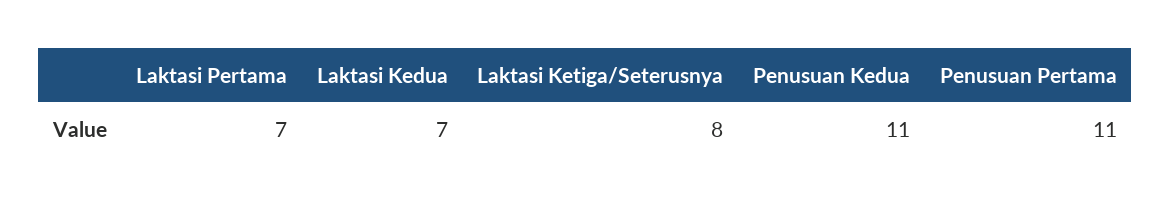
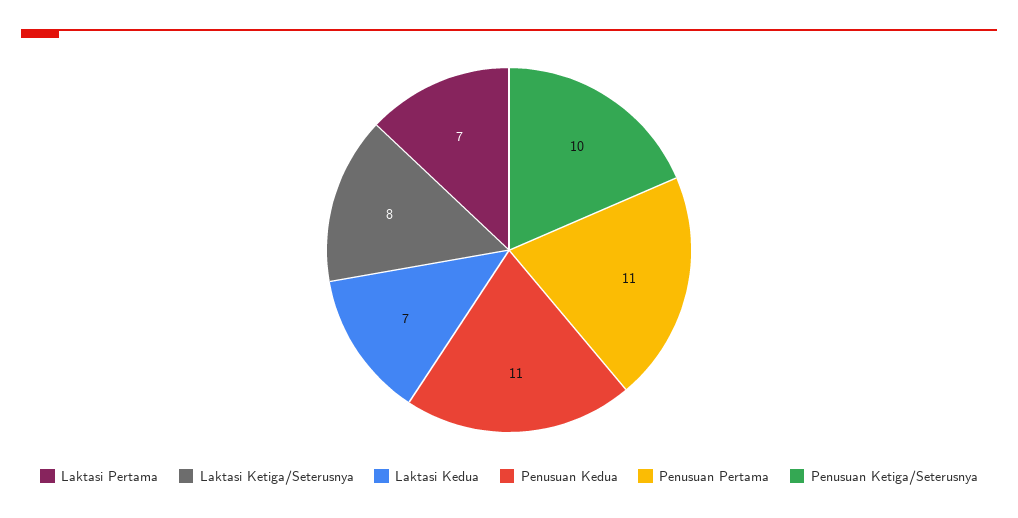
Penusuan Ketiga/Seterusnya: none -> 10

